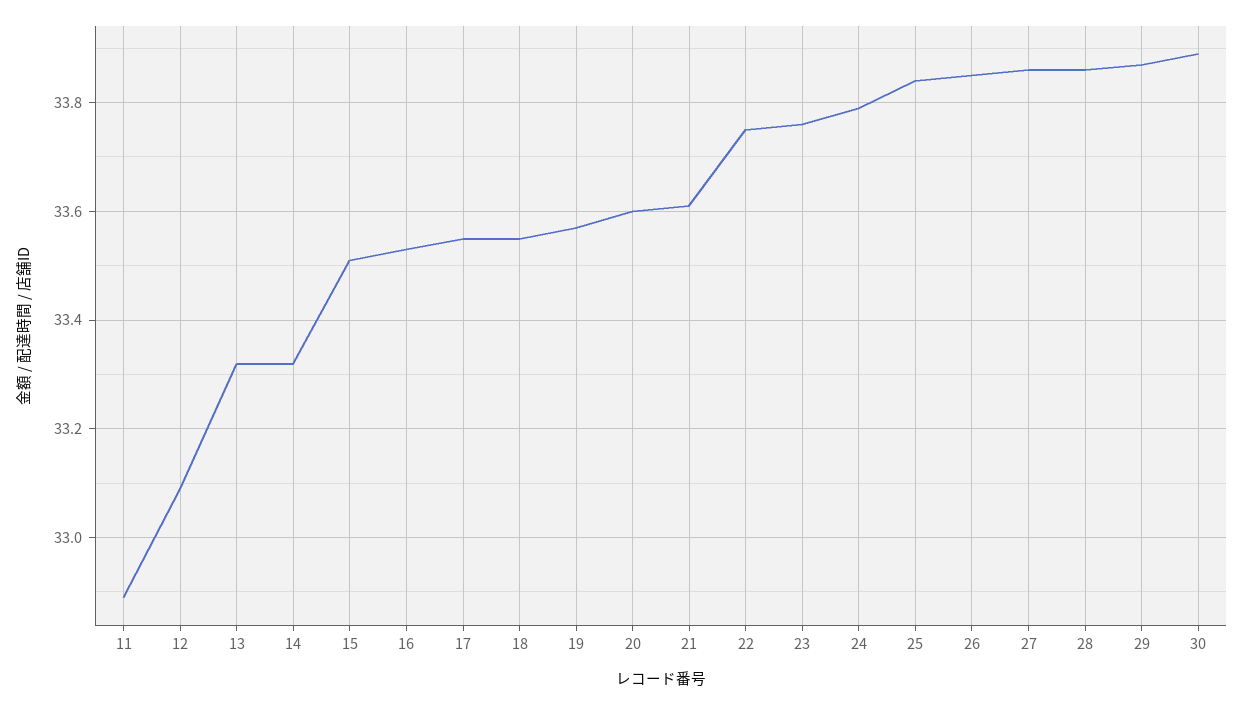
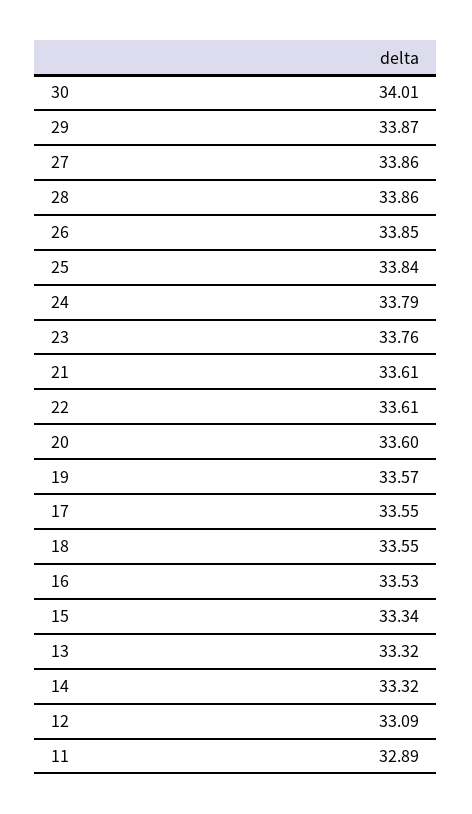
15: 33.5 -> 33.34
22: 33.75 -> 33.61
30: 33.9 -> 34.01

